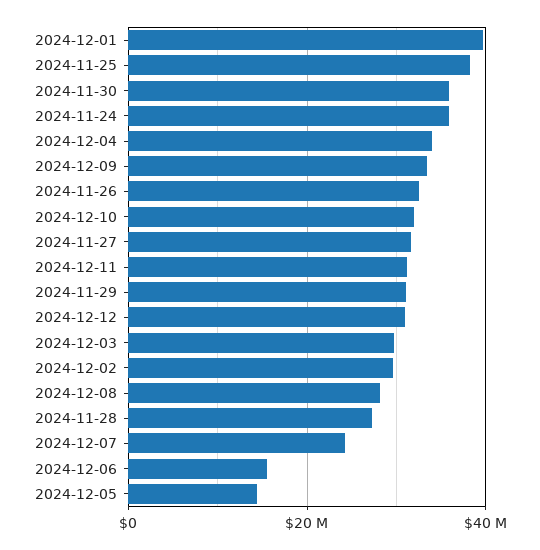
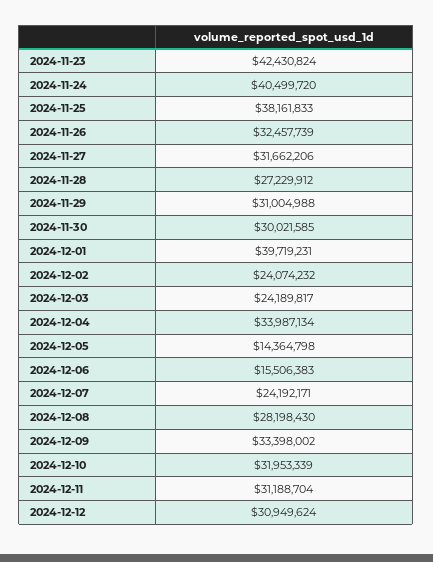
2024-11-30: 36000000 -> 30021585
2024-11-24: 36000000 -> 40499720
2024-12-03: 30000000 -> 24189817
2024-12-02: 30000000 -> 24074232
2024-11-23: none -> 42430824

